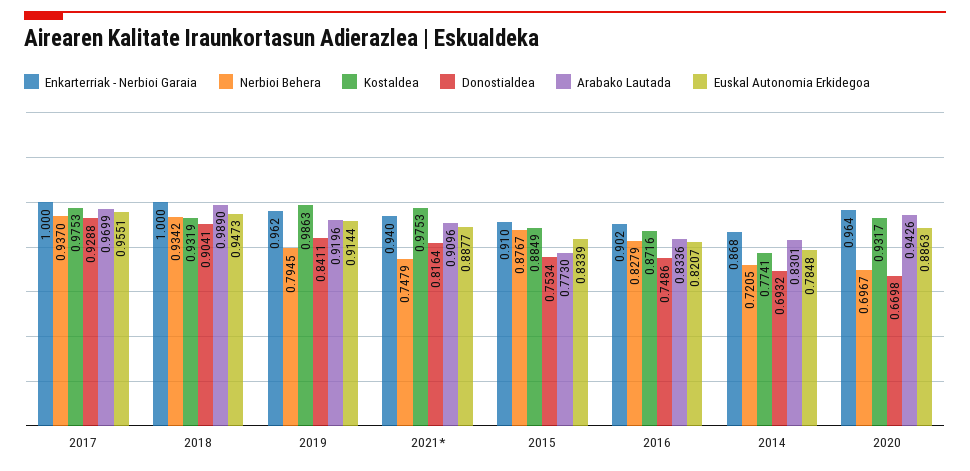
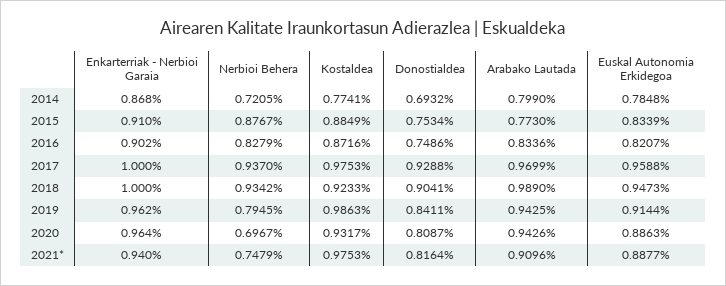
Euskal Autonomia Erkidegoa, 2017: 0.9551 -> 0.9588
Kostaldea, 2018: 0.9319 -> 0.9233
Arabako Lautada, 2019: 0.9196 -> 0.9425
Arabako Lautada, 2014: 0.8301 -> 0.799
Donostialdea, 2020: 0.6698 -> 0.8087

